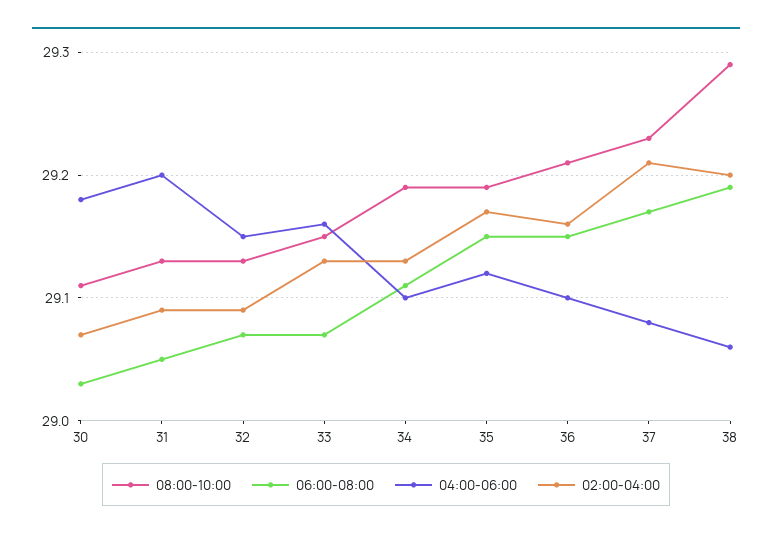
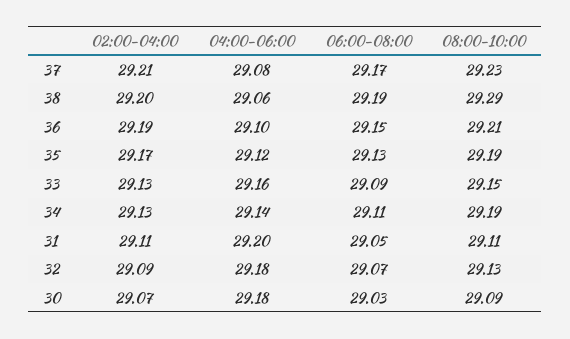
08:00-10:00, 30: 29.11 -> 29.09
08:00-10:00, 31: 29.13 -> 29.11
02:00-04:00, 31: 29.09 -> 29.11
04:00-06:00, 32: 29.15 -> 29.18
06:00-08:00, 33: 29.07 -> 29.09
04:00-06:00, 34: 29.1 -> 29.14
06:00-08:00, 35: 29.15 -> 29.13
02:00-04:00, 36: 29.16 -> 29.19

